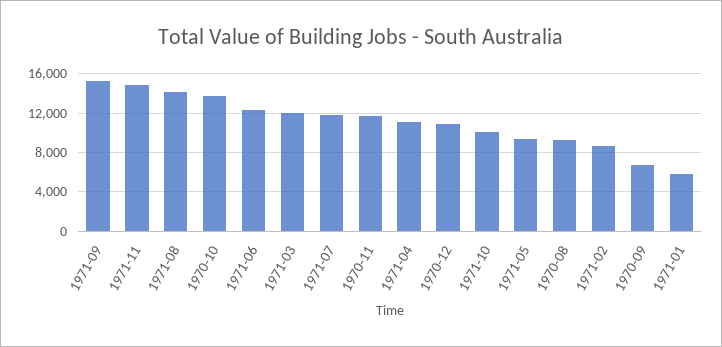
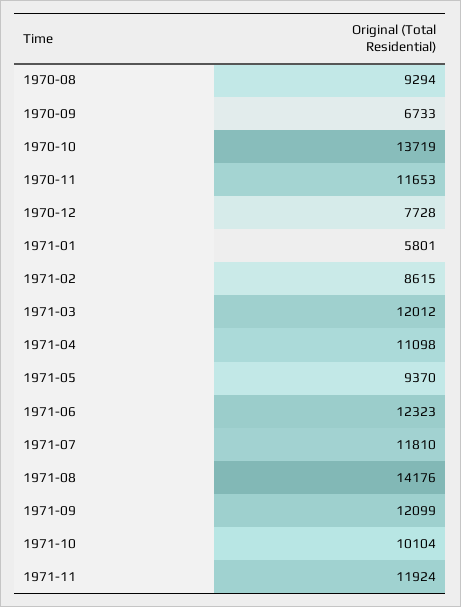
1971-09: 15000 -> 12099
1971-11: 15000 -> 11924
1970-12: 11000 -> 7728

